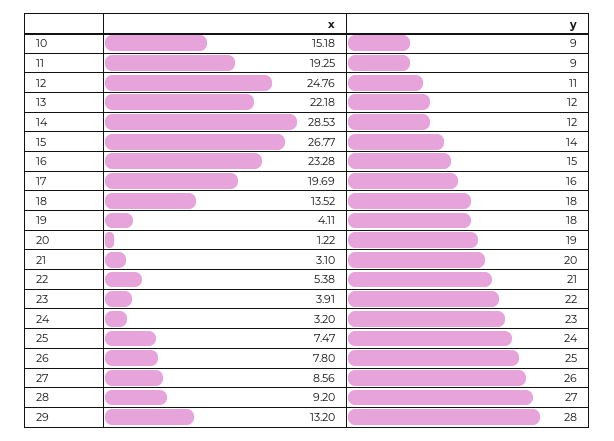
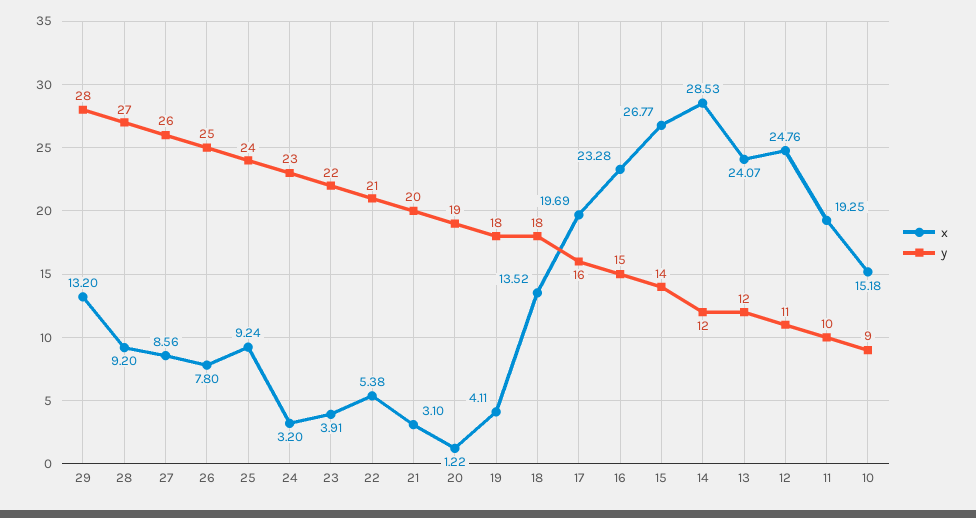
y, 11: 9 -> 10
x, 13: 22.18 -> 24.07
x, 25: 7.47 -> 9.24

